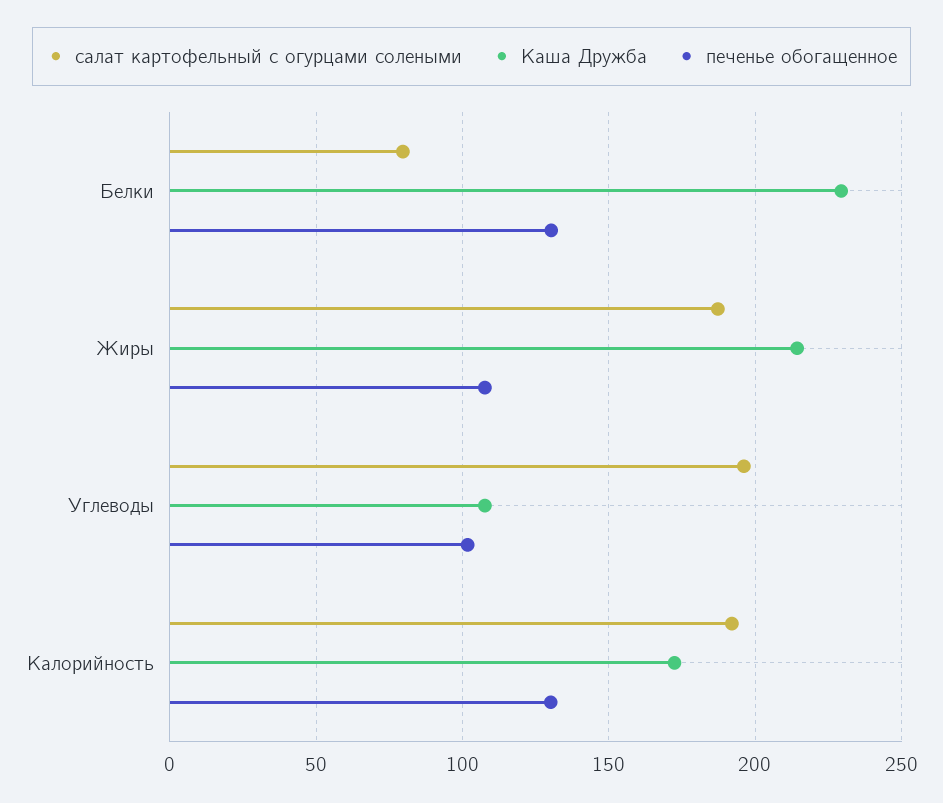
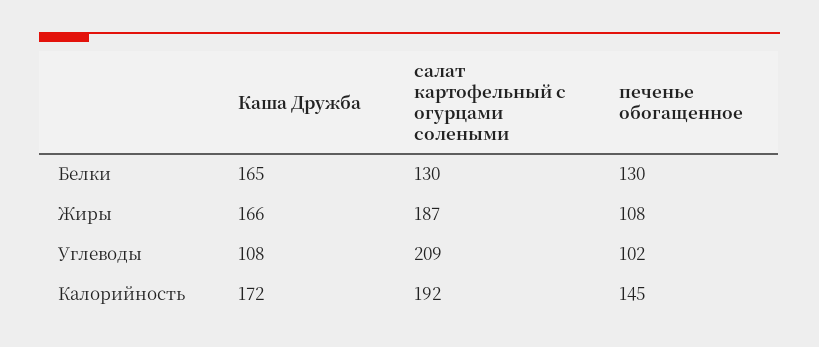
салат картофельный с огурцами солеными, Белки: 80 -> 130
Каша Дружба, Белки: 230 -> 165
Каша Дружба, Жиры: 215 -> 166
салат картофельный с огурцами солеными, Углеводы: 195 -> 209
печенье обогащенное, Калорийность: 130 -> 145

